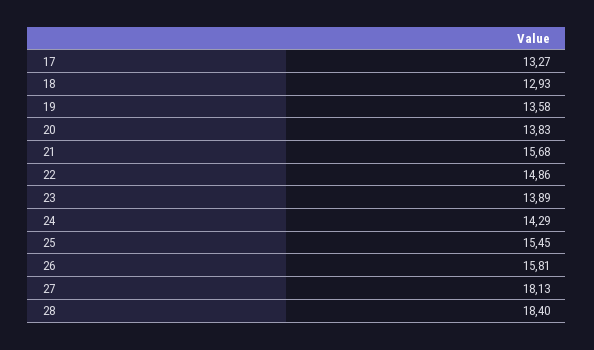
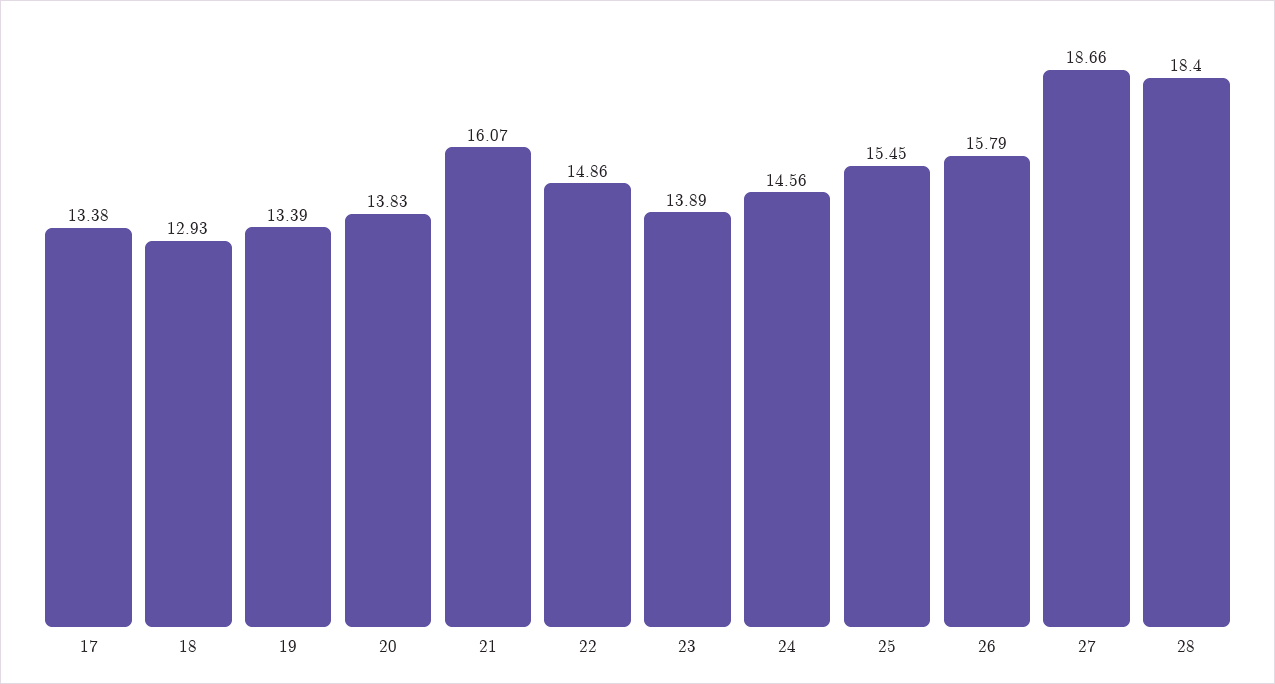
17: 13.27 -> 13.38
19: 13.58 -> 13.39
21: 15.68 -> 16.07
24: 14.29 -> 14.56
26: 15.81 -> 15.79
27: 18.13 -> 18.66

